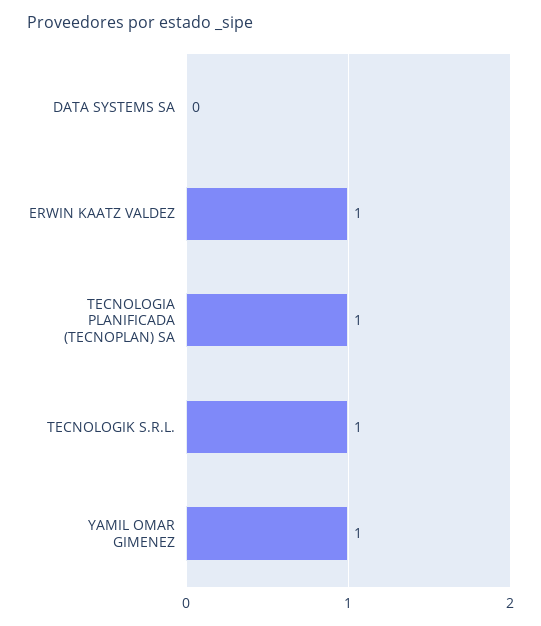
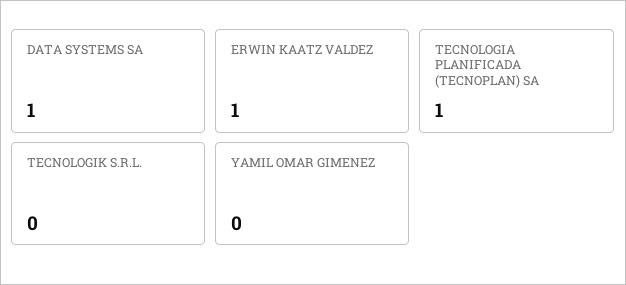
DATA SYSTEMS SA: 0 -> 1
TECNOLOGIK S.R.L.: 1 -> 0
YAMIL OMAR GIMENEZ: 1 -> 0

